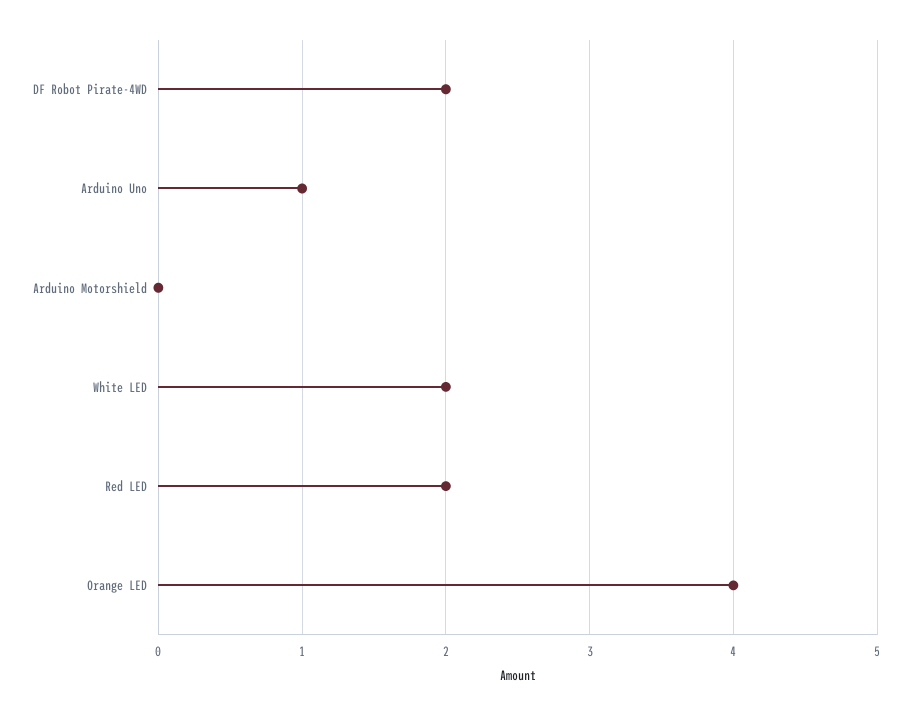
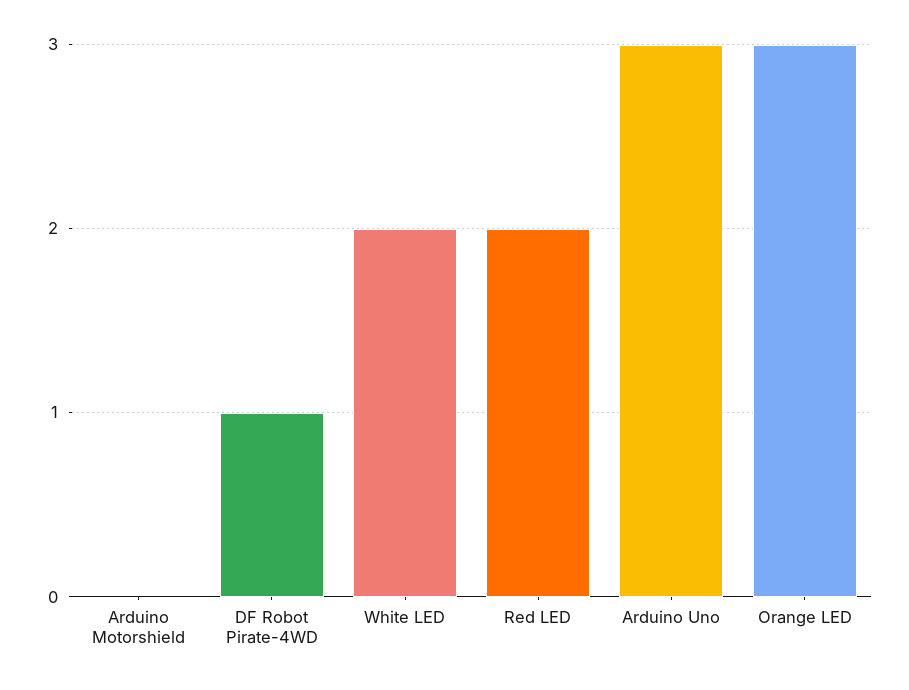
DF Robot Pirate-4WD: 2 -> 1
Arduino Uno: 1 -> 3
Orange LED: 4 -> 3

